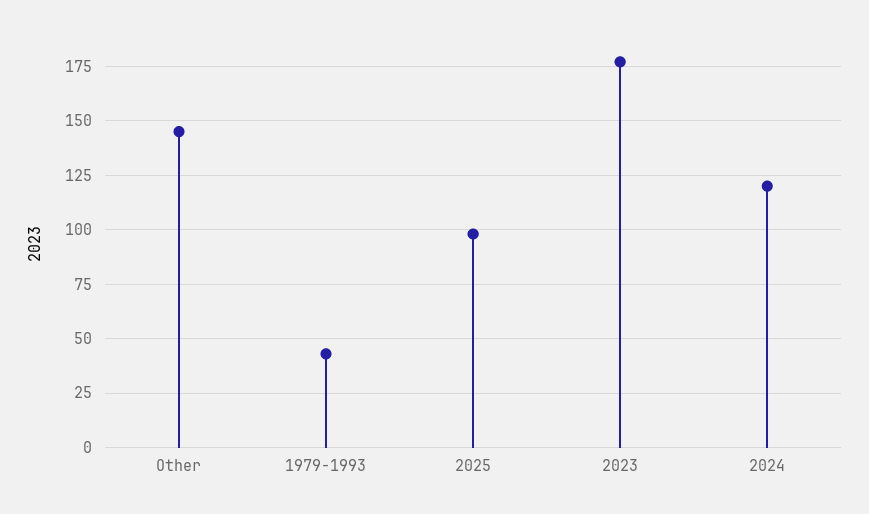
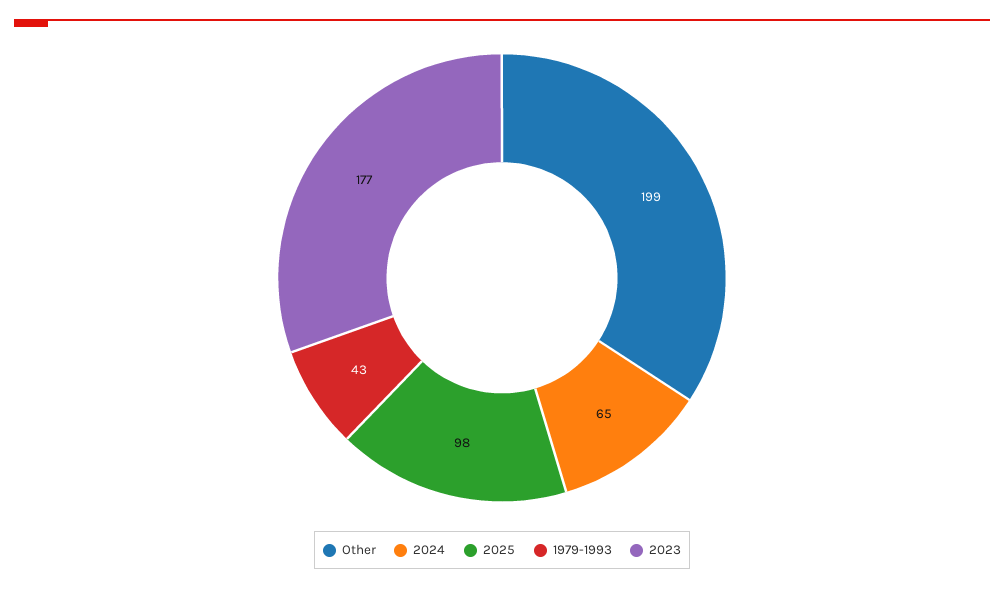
Other: 145 -> 199
2024: 120 -> 65

